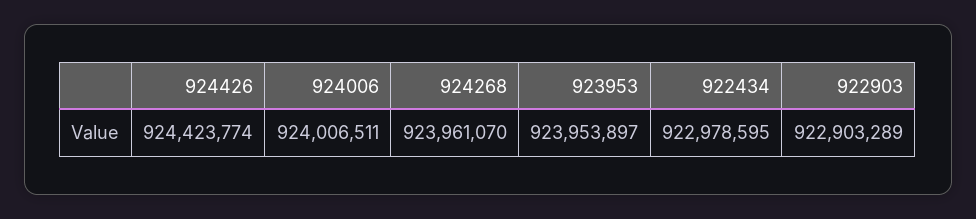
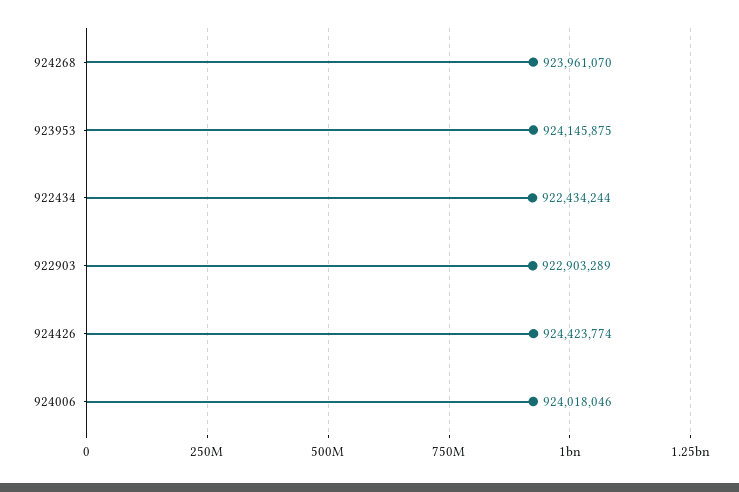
924006: 924006511 -> 924018046
923953: 923953897 -> 924145875
922434: 922978595 -> 922434244

